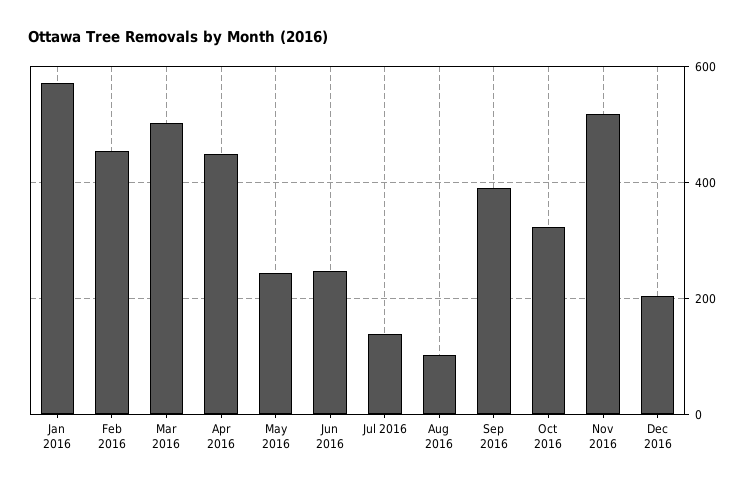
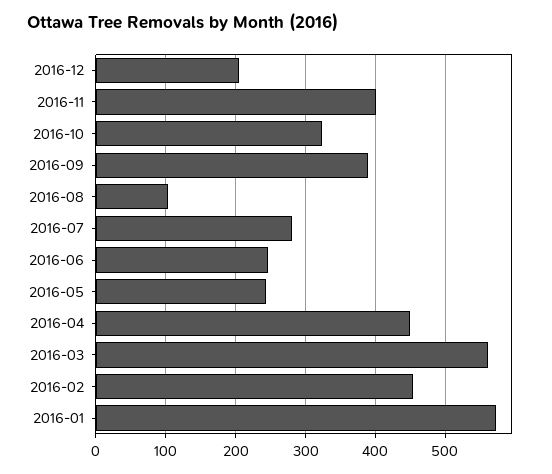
Mar 2016: 500 -> 560
Jul 2016: 140 -> 280
Nov 2016: 520 -> 400

